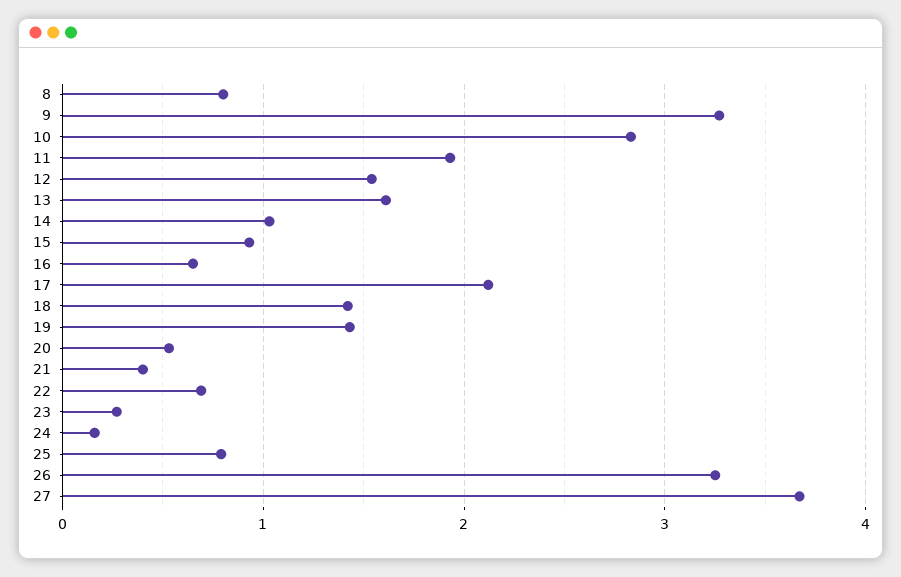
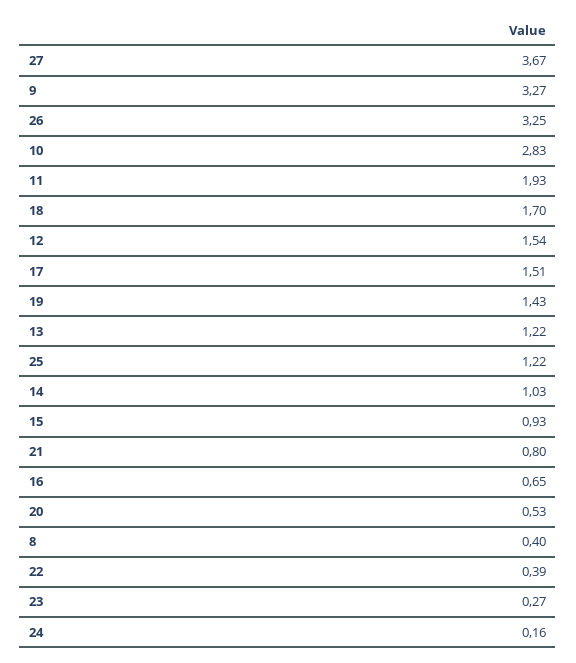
8: 0.8 -> 0.4
13: 1.6 -> 1.22
17: 2.1 -> 1.51
18: 1.4 -> 1.7
21: 0.4 -> 0.8
22: 0.7 -> 0.39
25: 0.8 -> 1.22

